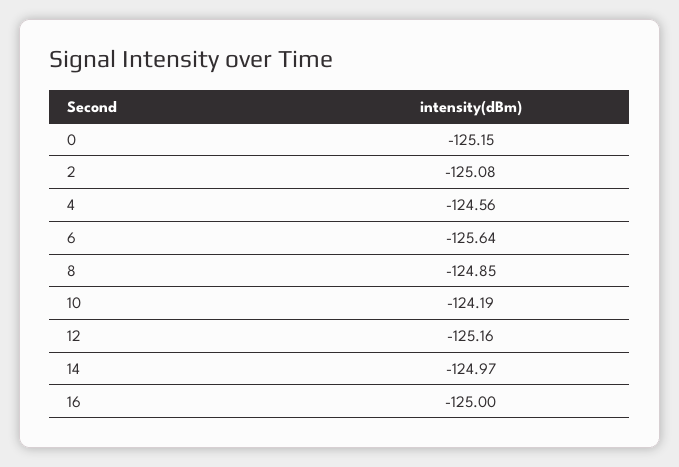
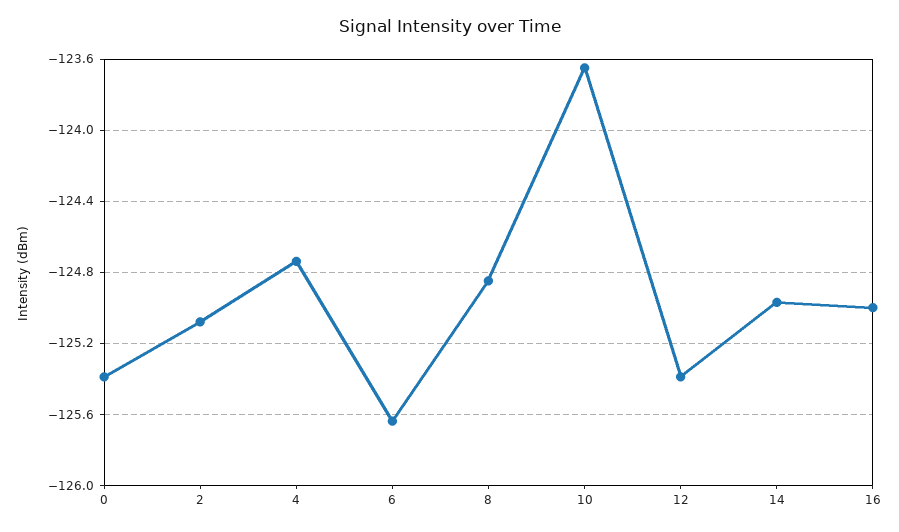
0: -125.15 -> -125.4
4: -124.56 -> -124.75
10: -124.19 -> -123.65
12: -125.16 -> -125.4

